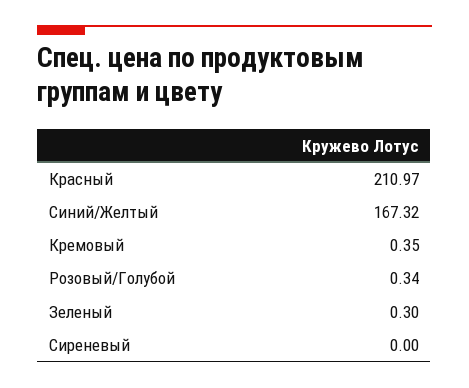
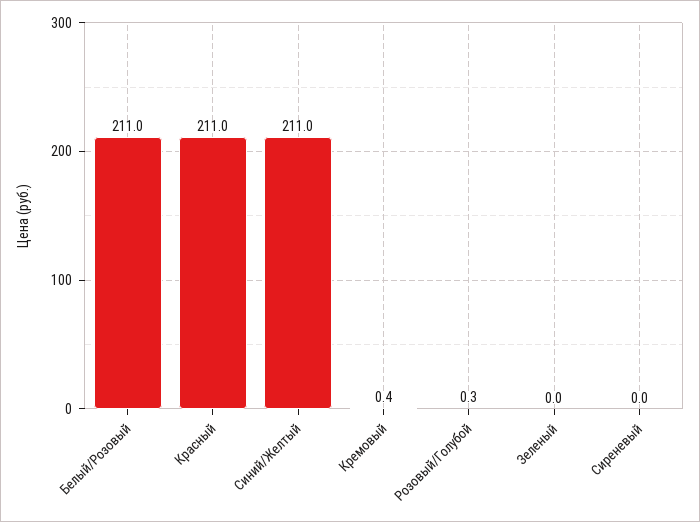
Синий/Желтый: 167.32 -> 211
Зеленый: 0.3 -> 0
Белый/Розовый: none -> 211

